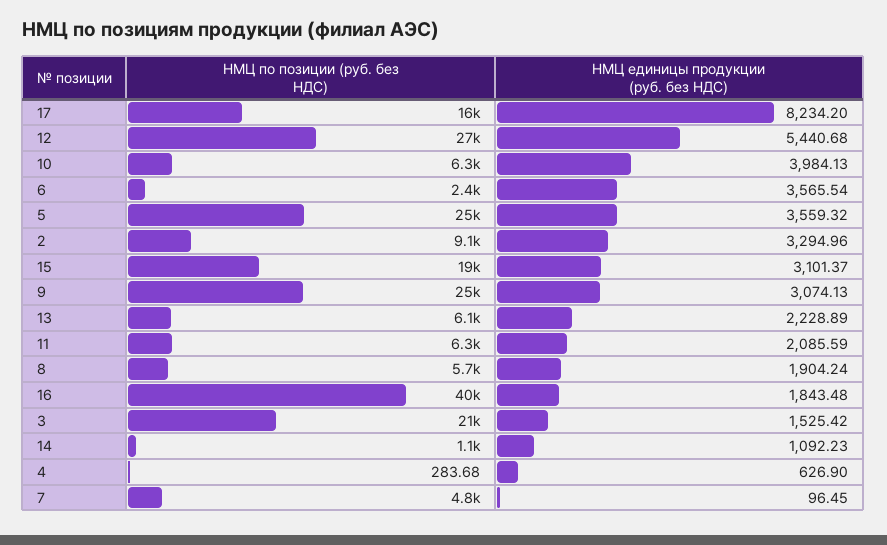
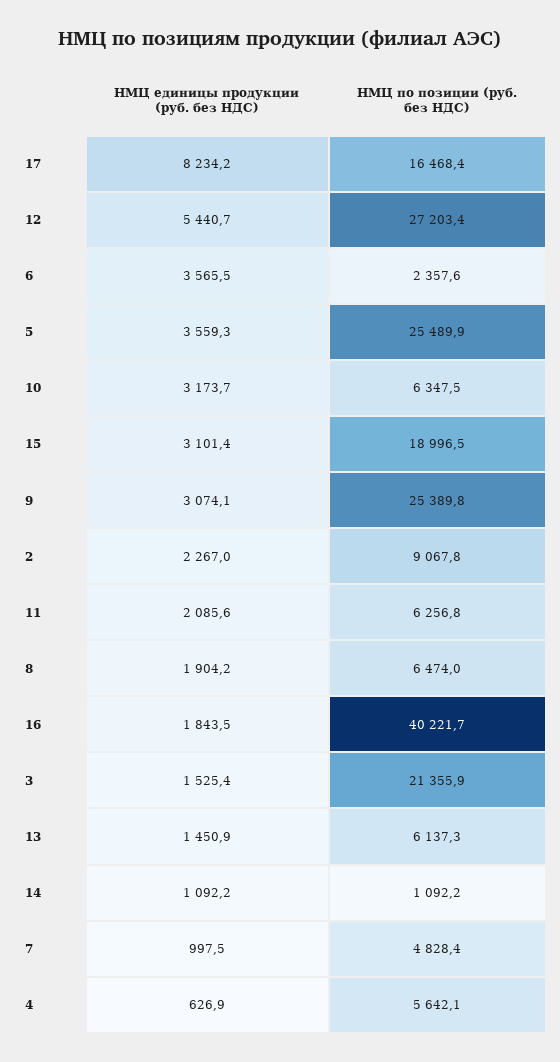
НМЦ единицы продукции (руб. без НДС), 10: 3984.13 -> 3173.7
НМЦ единицы продукции (руб. без НДС), 2: 3294.96 -> 2267
НМЦ единицы продукции (руб. без НДС), 13: 2228.89 -> 1450.9
НМЦ по позиции (руб. без НДС), 8: 5700 -> 6474
НМЦ по позиции (руб. без НДС), 4: 283.68 -> 5642.1
НМЦ единицы продукции (руб. без НДС), 7: 96.45 -> 997.5

